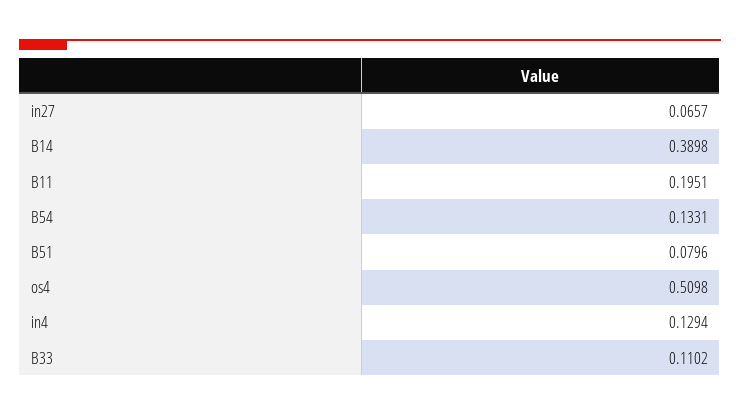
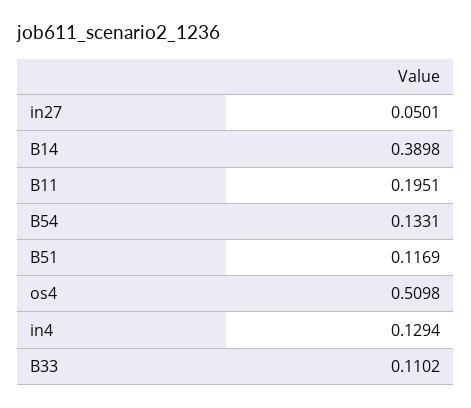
in27: 0.0657 -> 0.0501
B51: 0.0796 -> 0.1169

